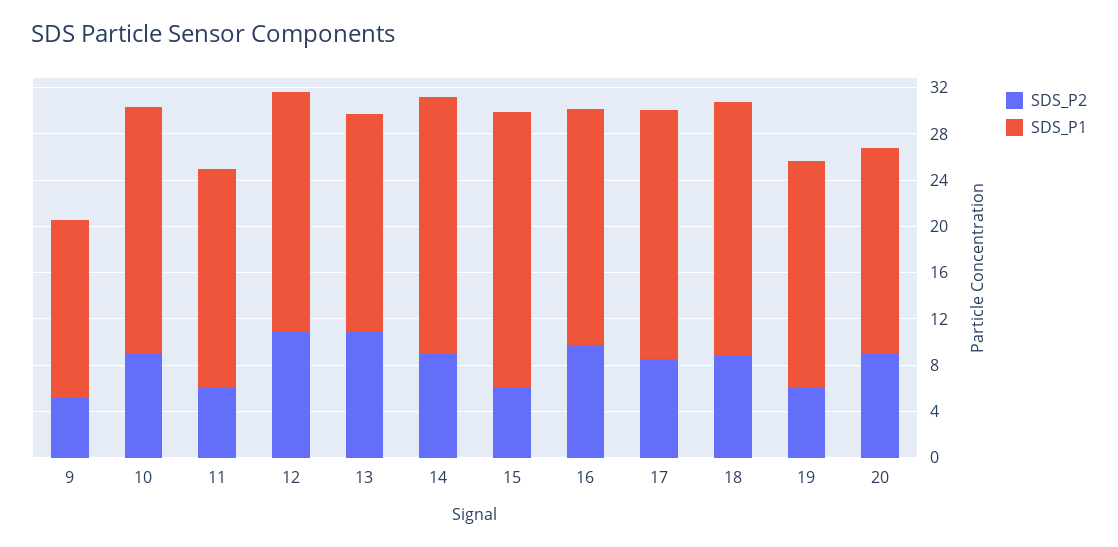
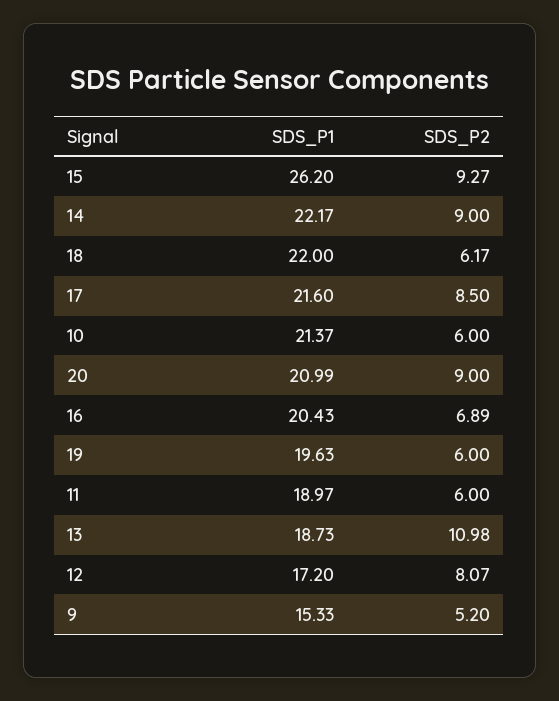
SDS_P2, 10: 9 -> 6
SDS_P2, 12: 11 -> 8.07
SDS_P1, 12: 21 -> 17.2
SDS_P2, 15: 6 -> 9.27
SDS_P1, 15: 24 -> 26.2
SDS_P2, 16: 10 -> 6.89
SDS_P2, 18: 9 -> 6.17
SDS_P1, 20: 18 -> 20.99

